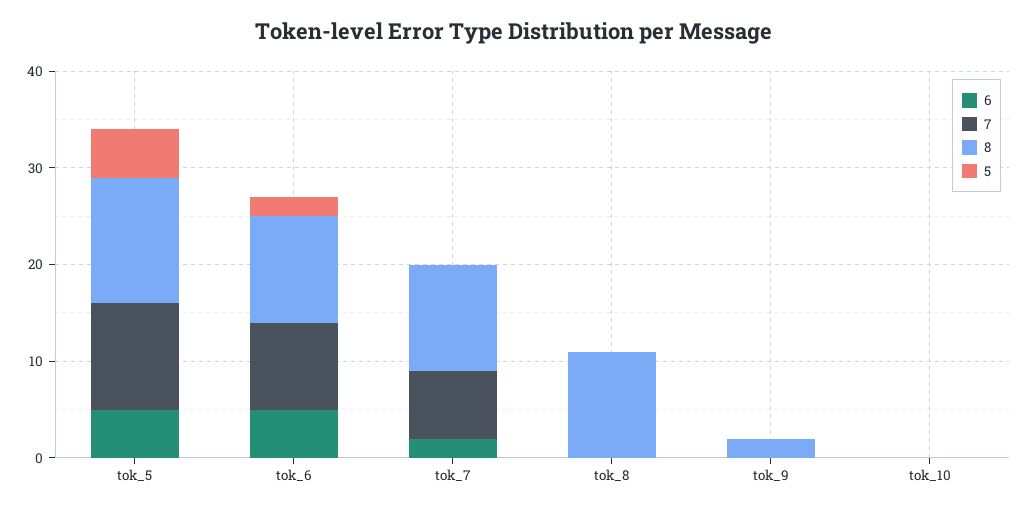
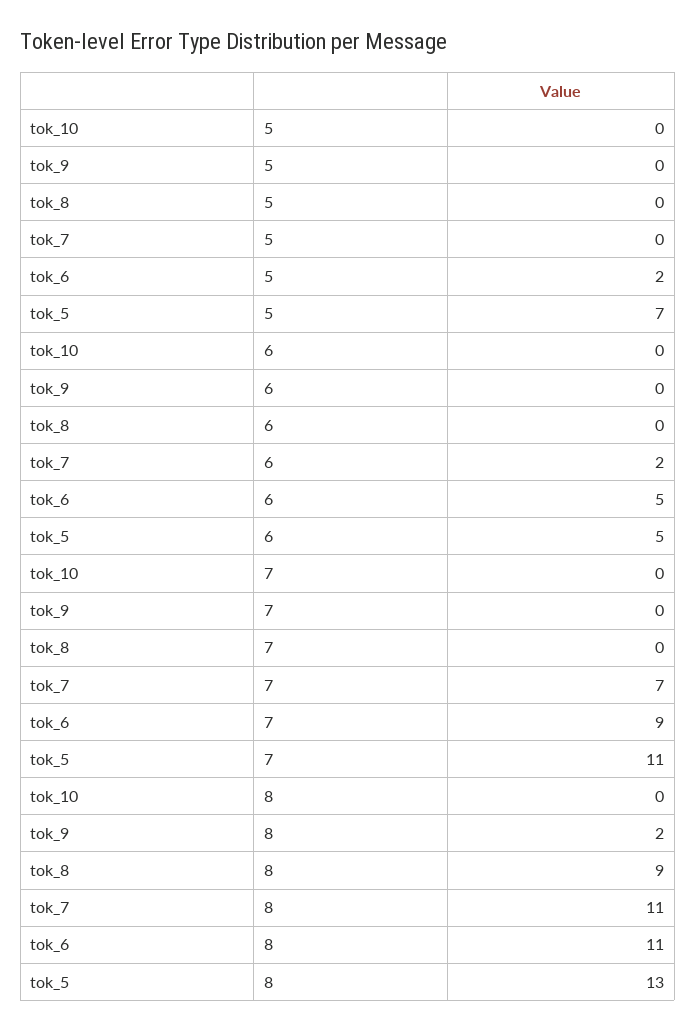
5, tok_5: 5 -> 7
8, tok_8: 11 -> 9

